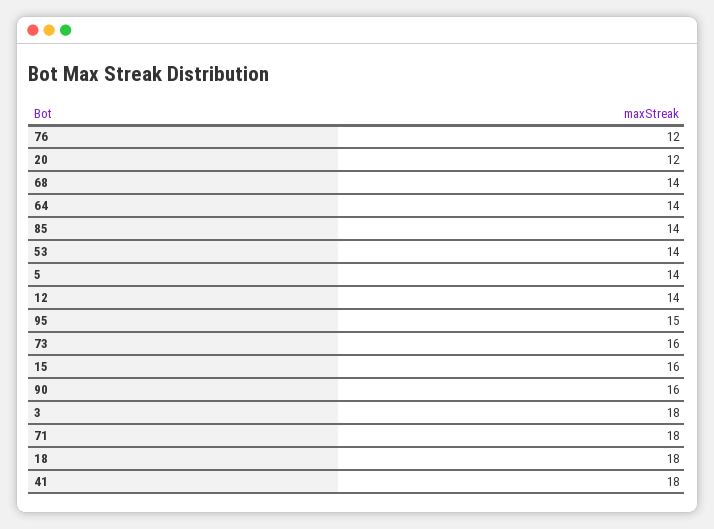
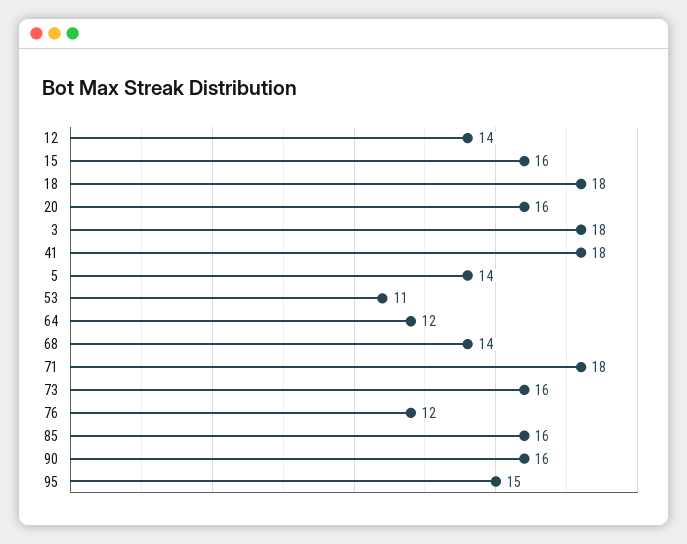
20: 12 -> 16
64: 14 -> 12
85: 14 -> 16
53: 14 -> 11

